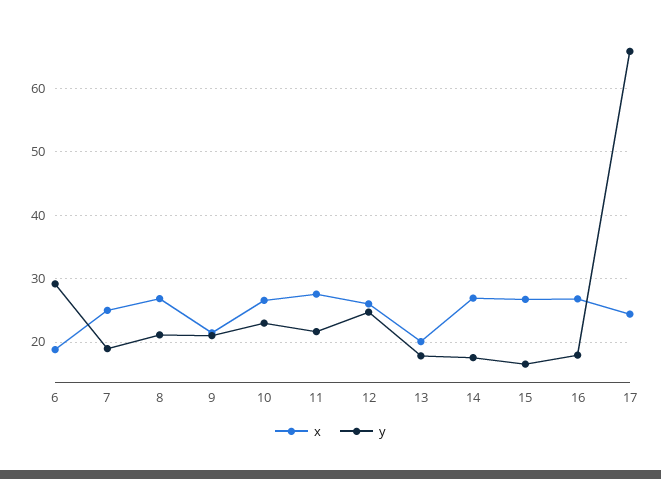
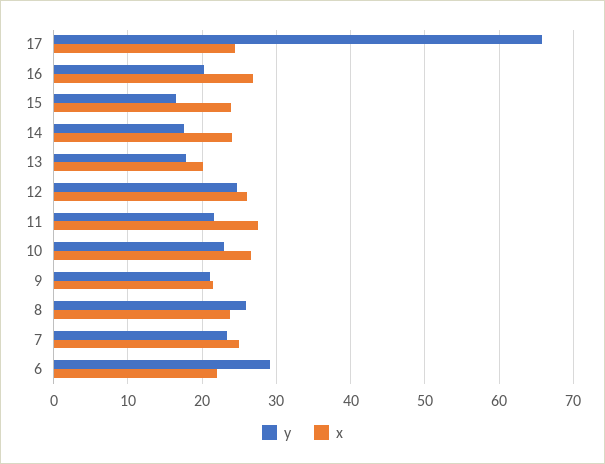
x, 6: 19 -> 22
y, 7: 19 -> 23
x, 8: 27 -> 24
y, 8: 21 -> 26
x, 14: 27 -> 24
x, 15: 27 -> 24
y, 16: 18 -> 20

